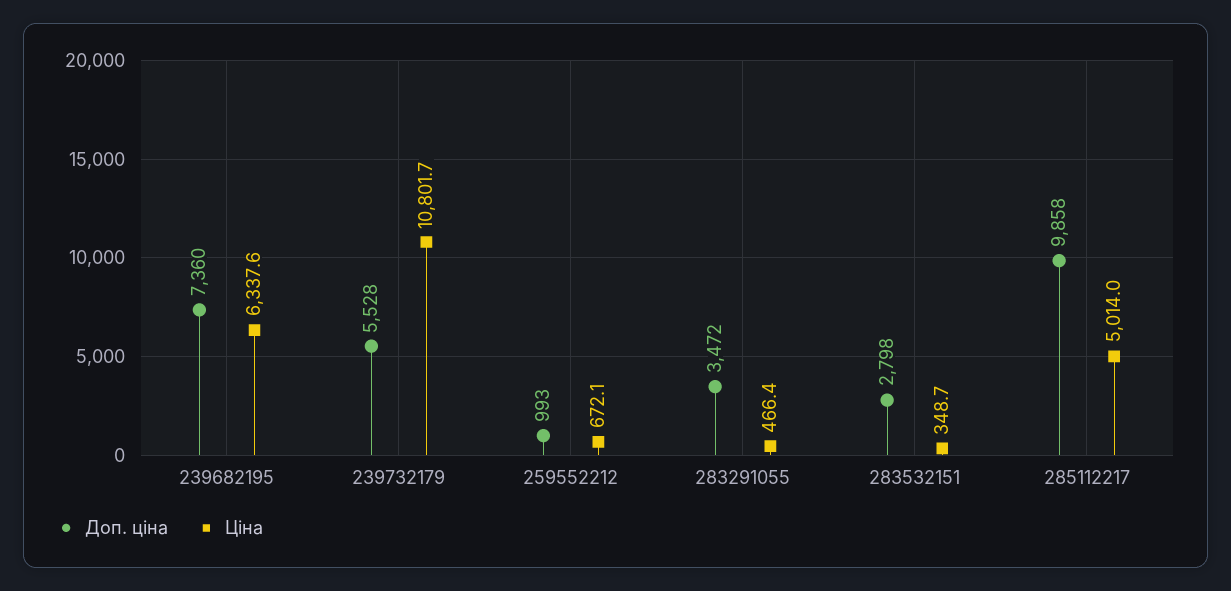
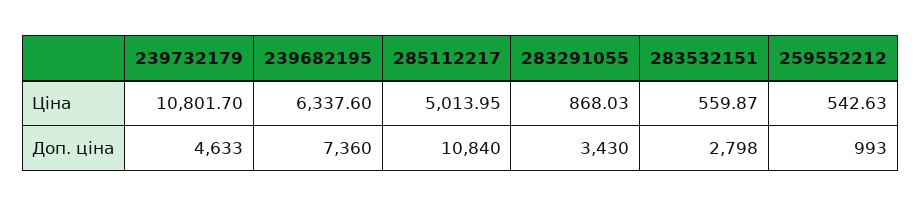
Доп. ціна, 239732179: 5528 -> 4633
Ціна, 259552212: 672.1 -> 542.63
Доп. ціна, 283291055: 3472 -> 3430
Ціна, 283291055: 466.4 -> 868.03
Ціна, 283532151: 348.7 -> 559.87
Доп. ціна, 285112217: 9858 -> 10840

